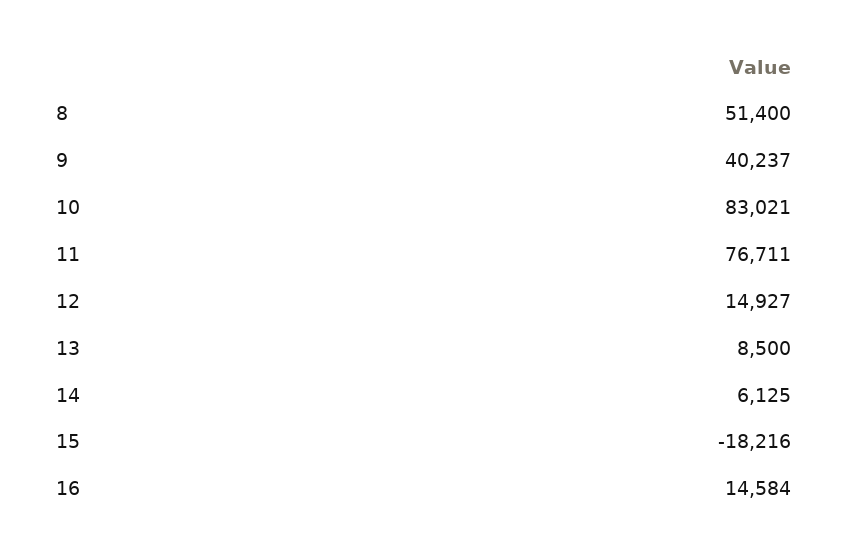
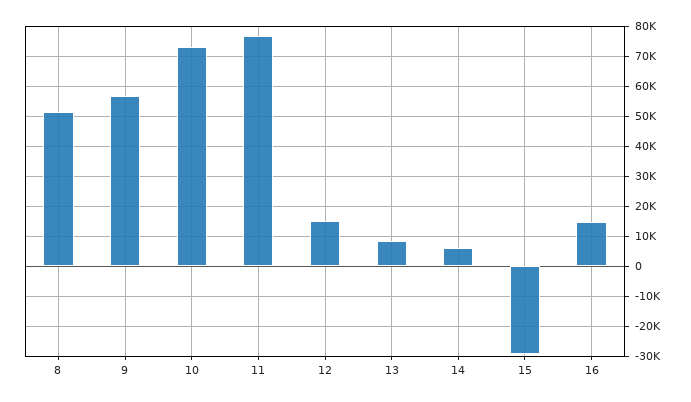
9: 40237 -> 57500
10: 83021 -> 72500
15: -18216 -> -30000

